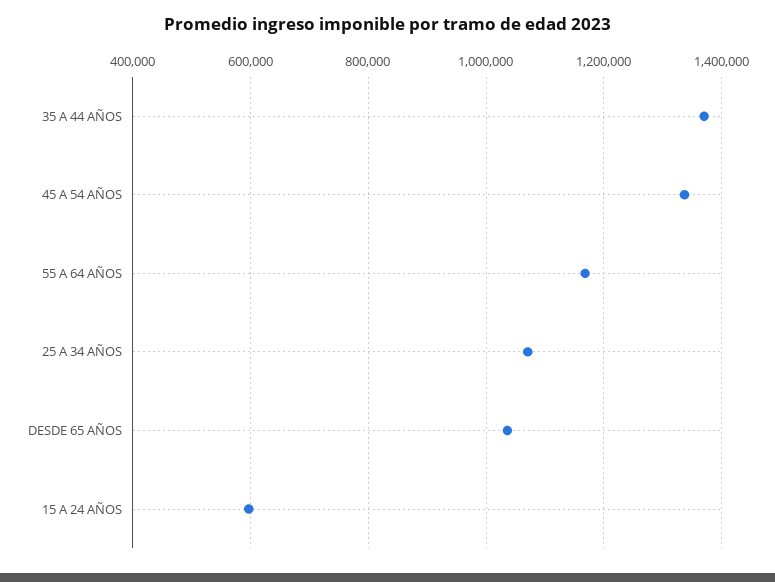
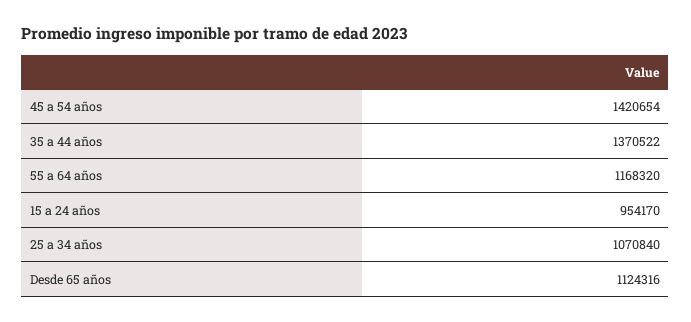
45 A 54 AÑOS: 1340000 -> 1420654
DESDE 65 AÑOS: 1040000 -> 1124316
15 A 24 AÑOS: 600000 -> 954170

